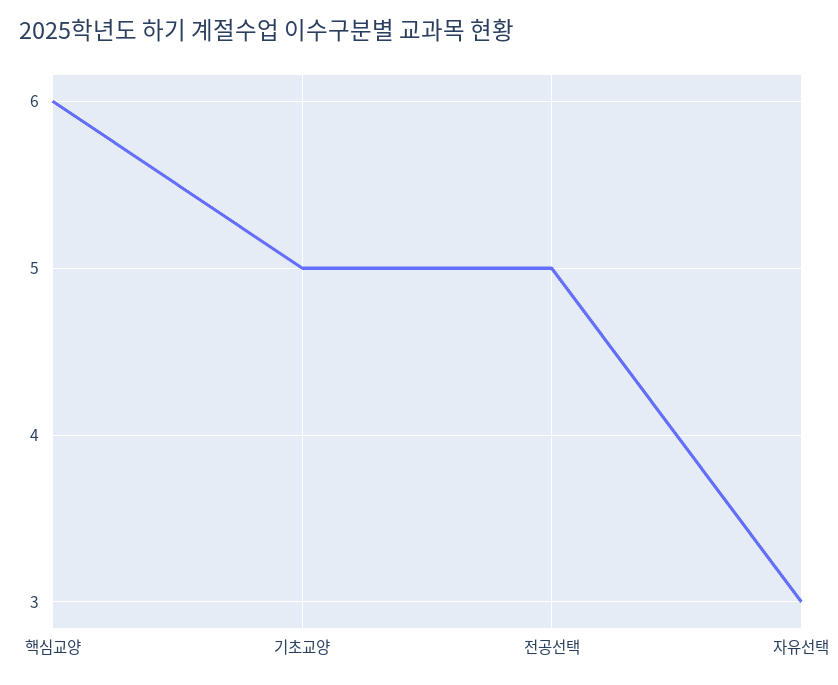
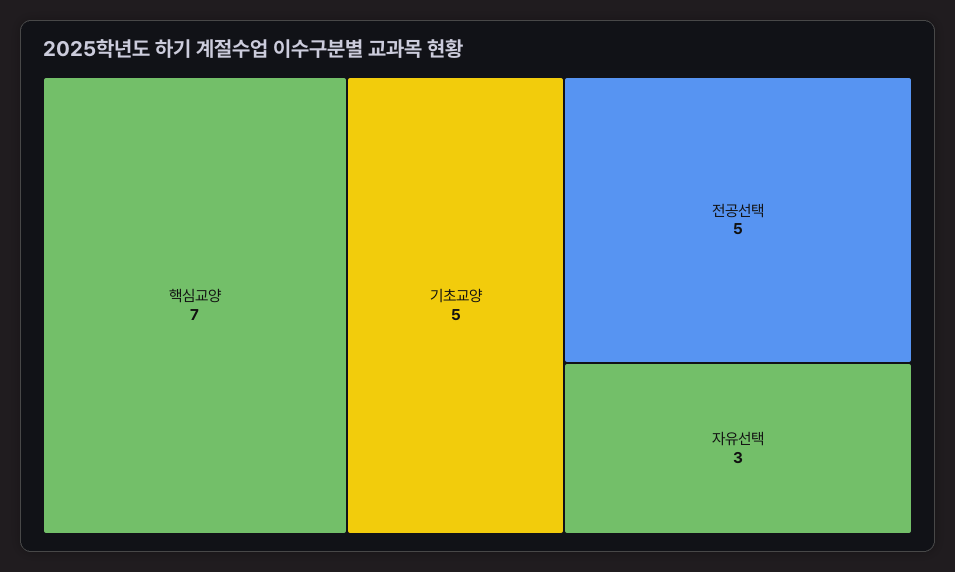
핵심교양: 6 -> 7

